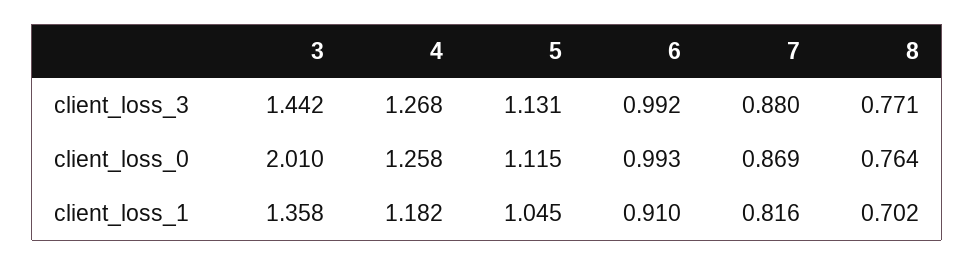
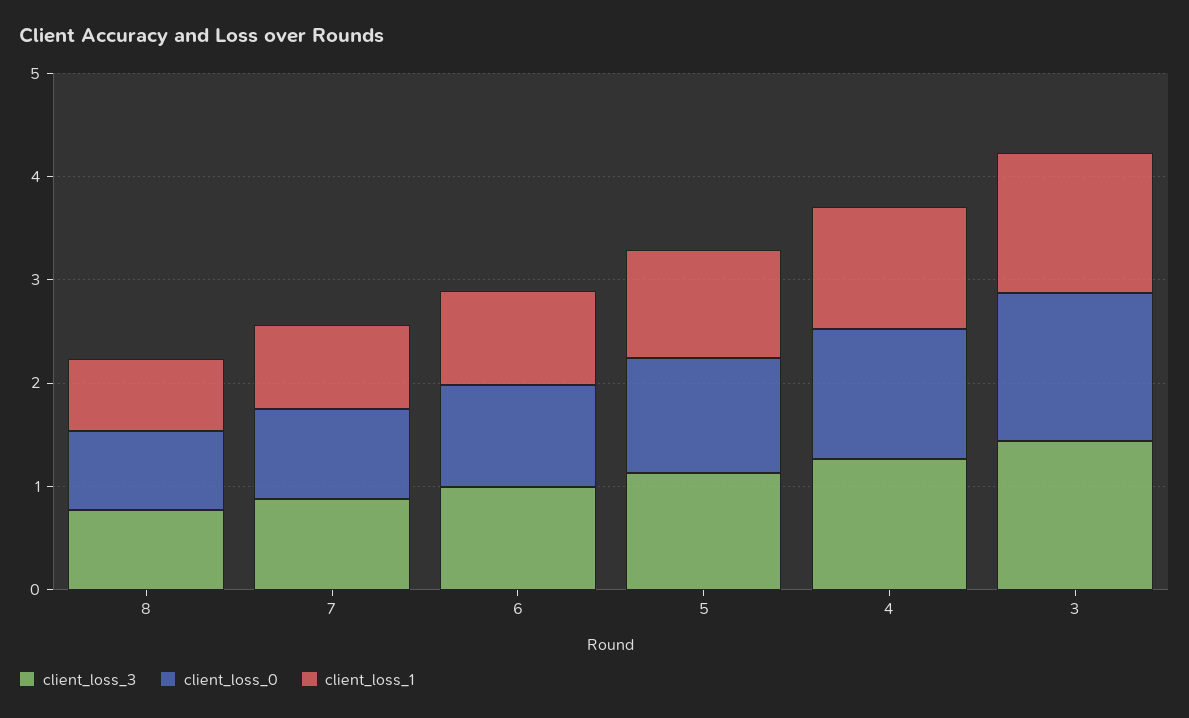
client_loss_0, 3: 2.01 -> 1.4

